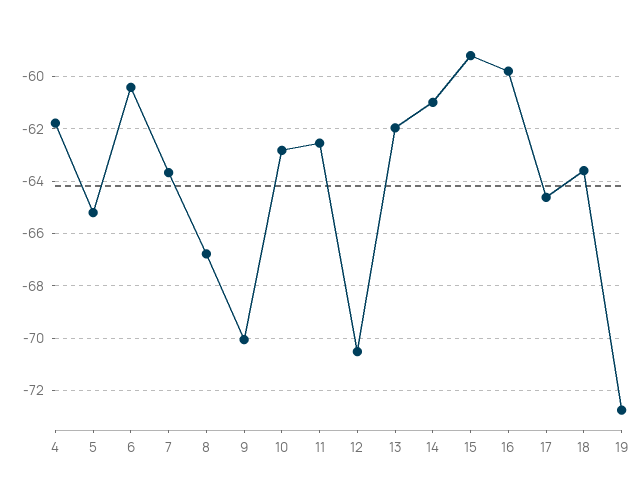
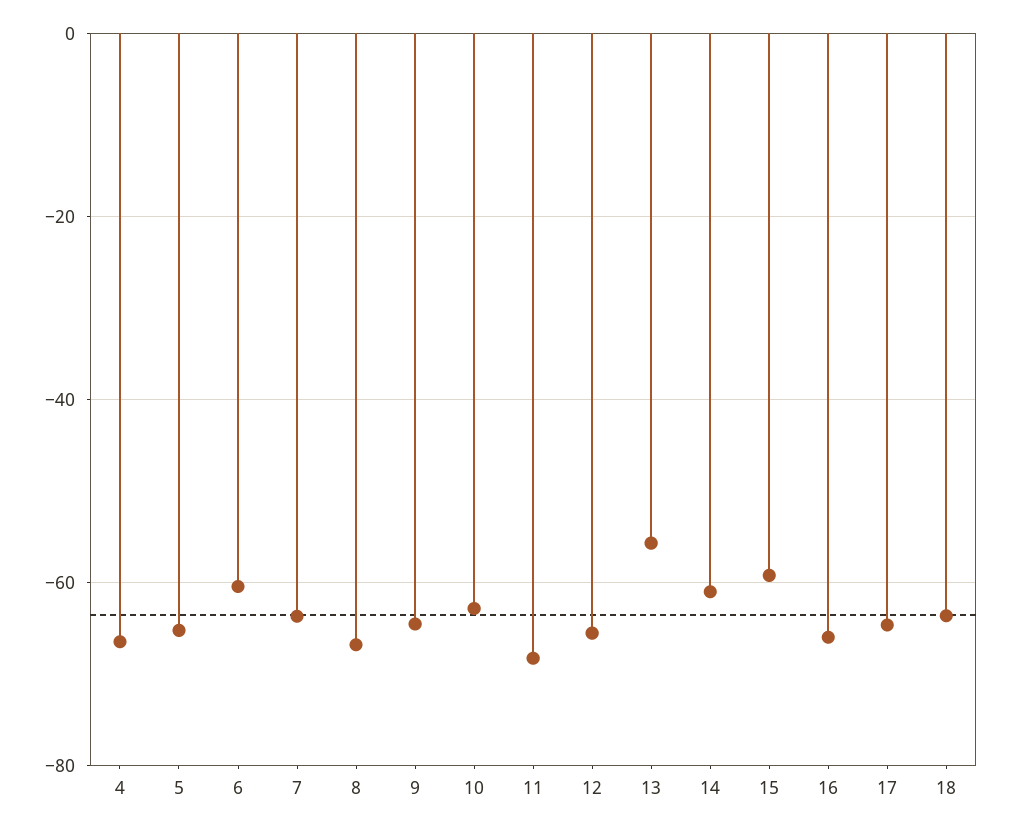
4: -61.75 -> -66
9: -70 -> -64
11: -62.5 -> -68
12: -70.5 -> -66
13: -62 -> -56
16: -59.75 -> -66
19: -72.75 -> none

